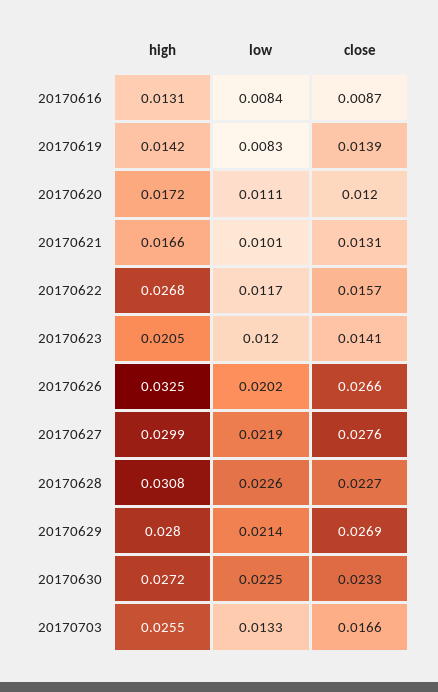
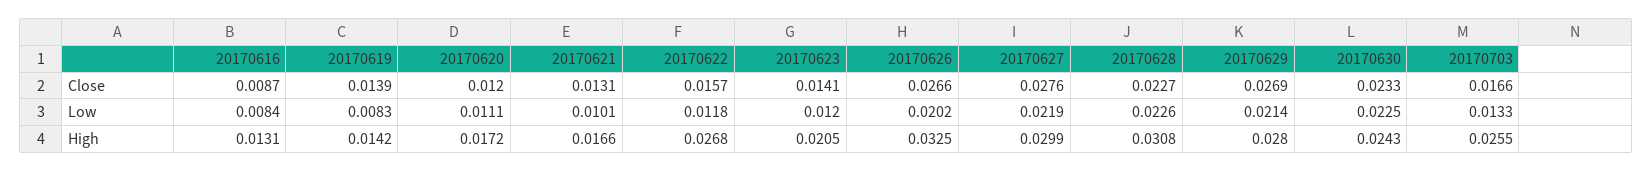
low, 20170622: 0.0117 -> 0.0118
high, 20170630: 0.0272 -> 0.0243

